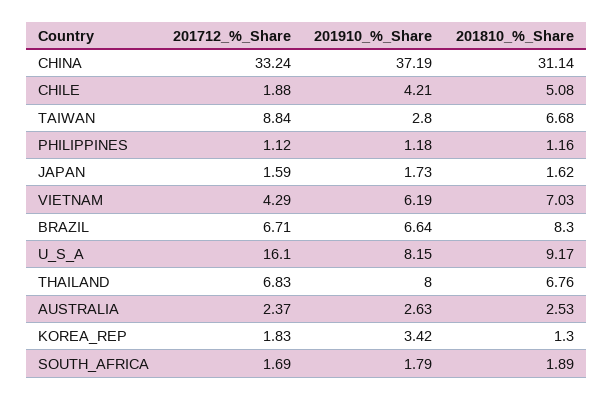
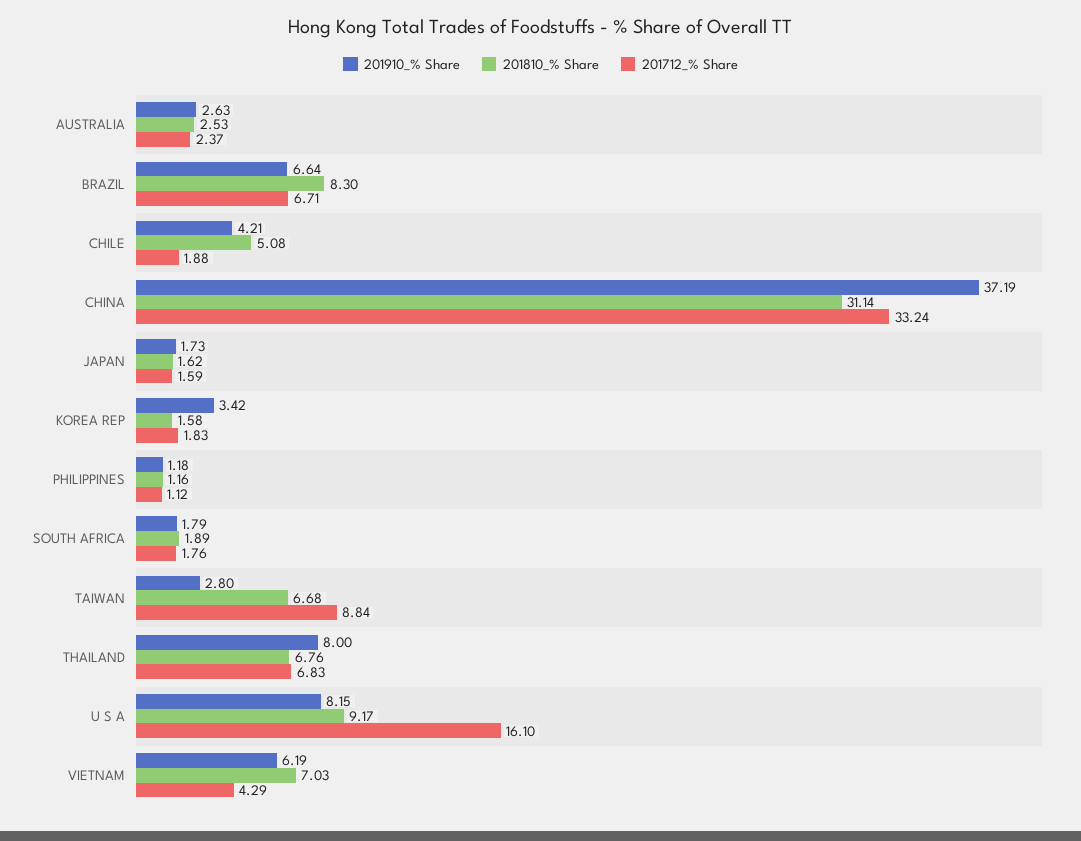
201810_%_Share, KOREA_REP: 1.3 -> 1.58
201712_%_Share, SOUTH_AFRICA: 1.69 -> 1.76

